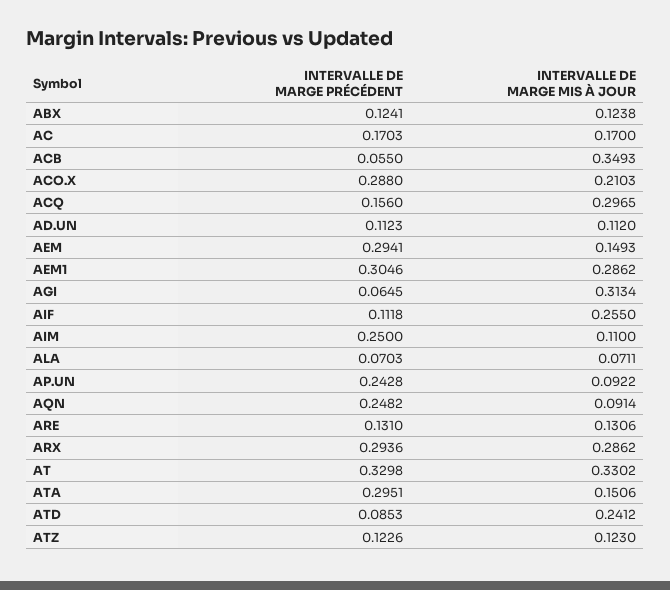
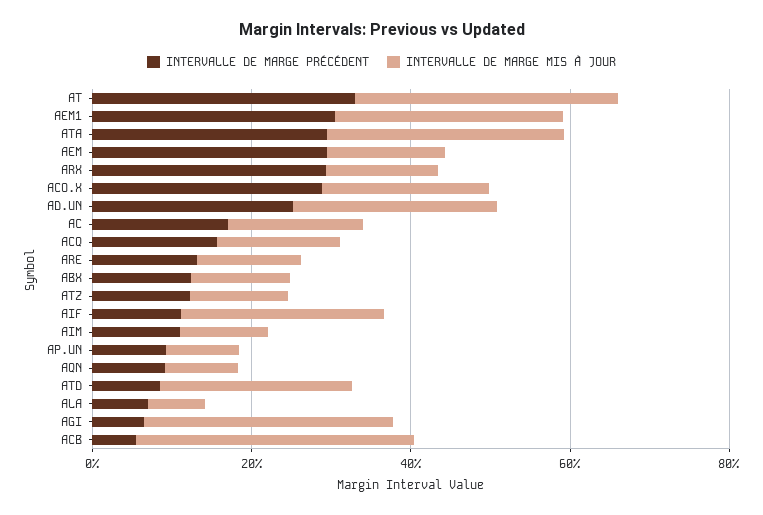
INTERVALLE DE MARGE MIS À JOUR, ACQ: 0.2965 -> 0.15
INTERVALLE DE MARGE PRÉCÉDENT, AD.UN: 0.1123 -> 0.25
INTERVALLE DE MARGE MIS À JOUR, AD.UN: 0.112 -> 0.25
INTERVALLE DE MARGE PRÉCÉDENT, AIM: 0.25 -> 0.1
INTERVALLE DE MARGE PRÉCÉDENT, AP.UN: 0.2428 -> 0.1
INTERVALLE DE MARGE PRÉCÉDENT, AQN: 0.2482 -> 0.1
INTERVALLE DE MARGE MIS À JOUR, ARX: 0.2862 -> 0.15
INTERVALLE DE MARGE MIS À JOUR, ATA: 0.1506 -> 0.3

